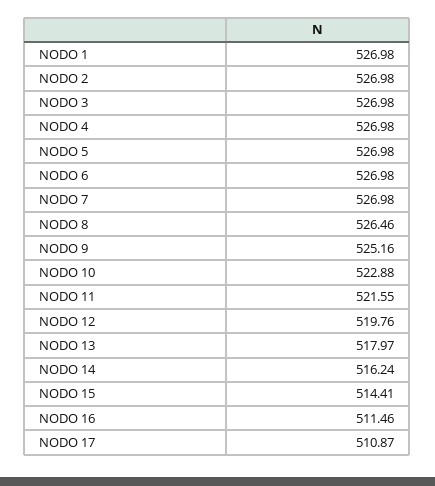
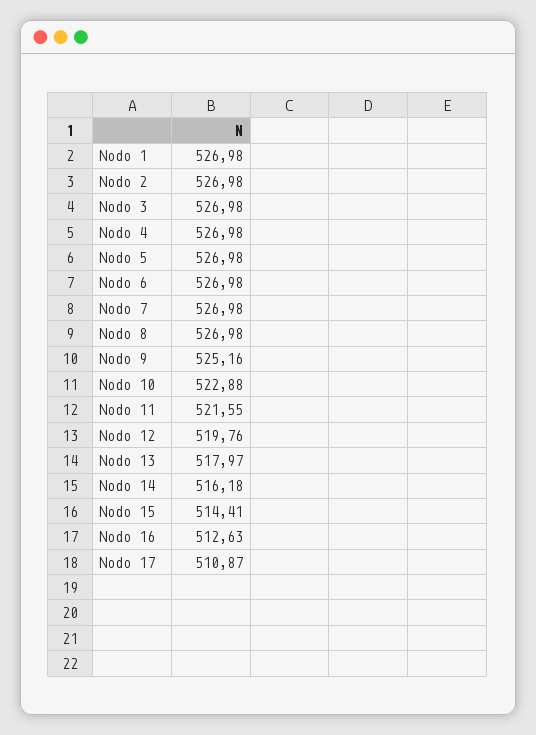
NODO 8: 526.46 -> 526.98
NODO 14: 516.24 -> 516.18
NODO 16: 511.46 -> 512.63

